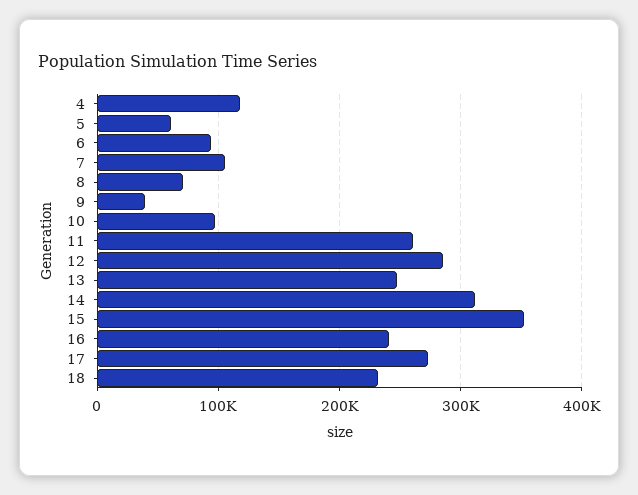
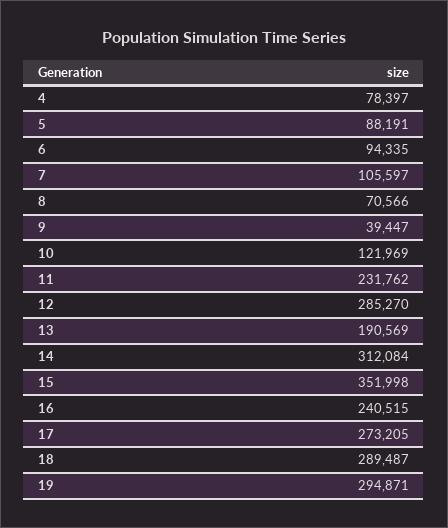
4: 120000 -> 78397
5: 60000 -> 88191
10: 100000 -> 121969
11: 260000 -> 231762
13: 250000 -> 190569
18: 230000 -> 289487
19: none -> 294871

